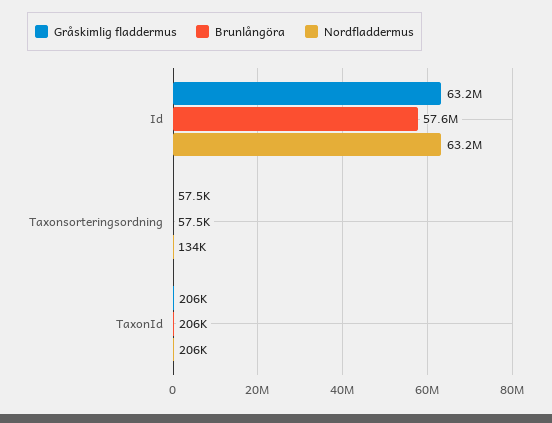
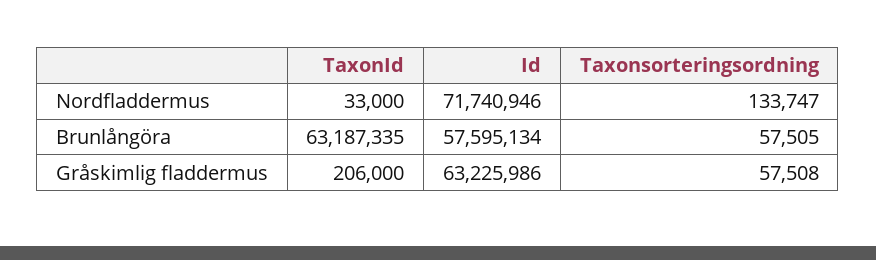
Nordfladdermus, Id: 63200000 -> 71740946
Brunlångöra, TaxonId: 206000 -> 63187335
Nordfladdermus, TaxonId: 206000 -> 33000

